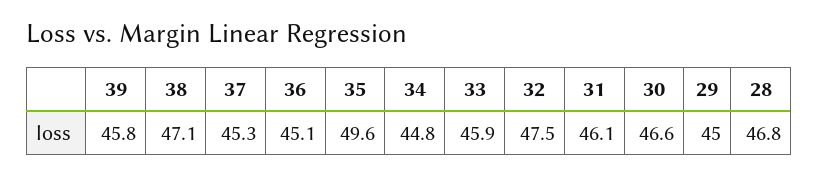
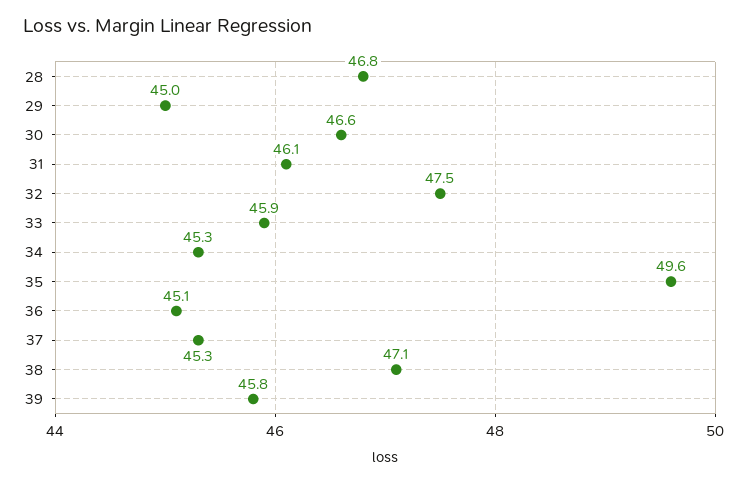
34: 44.8 -> 45.3

